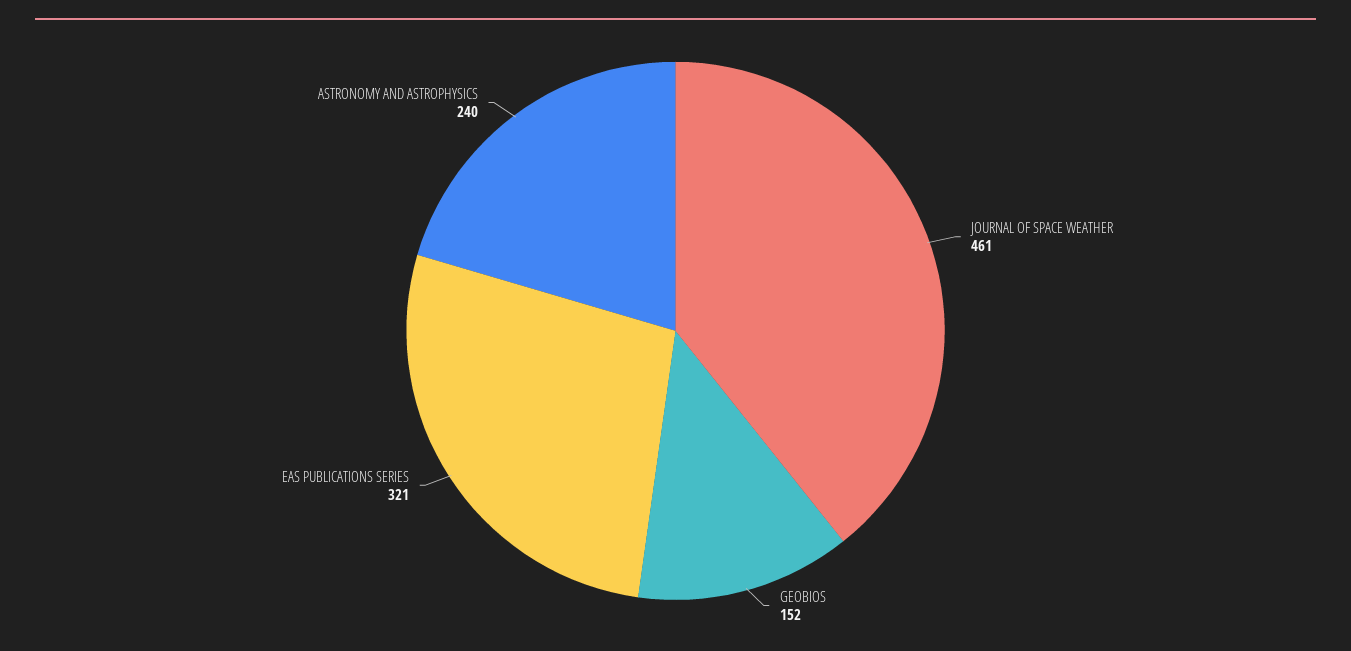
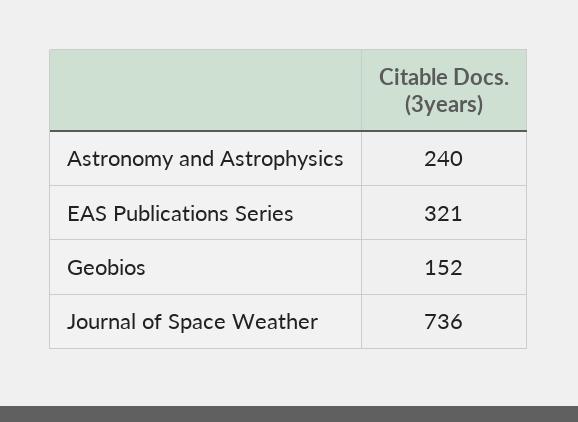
JOURNAL OF SPACE WEATHER: 461 -> 736

